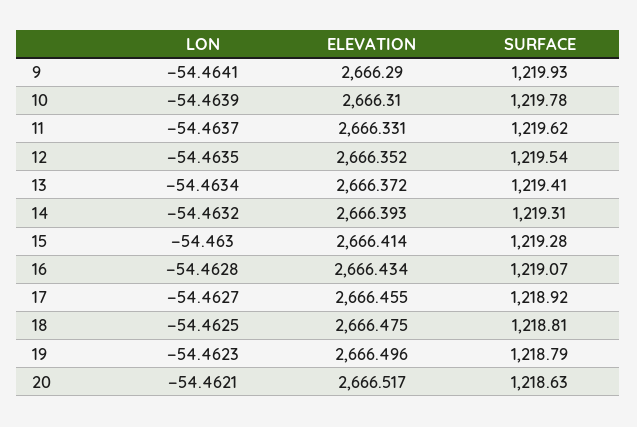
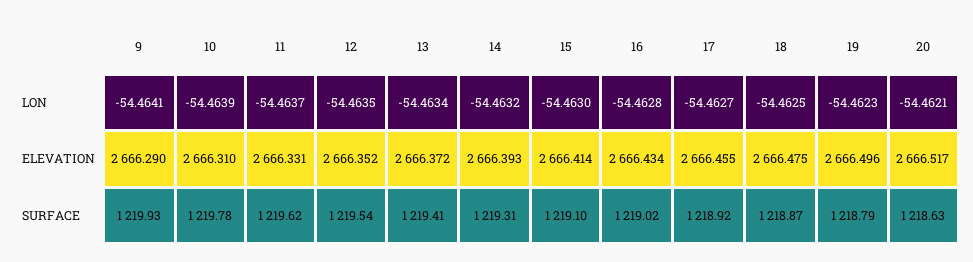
SURFACE, 15: 1219.28 -> 1219.1
SURFACE, 16: 1219.07 -> 1219.02
SURFACE, 18: 1218.81 -> 1218.87

